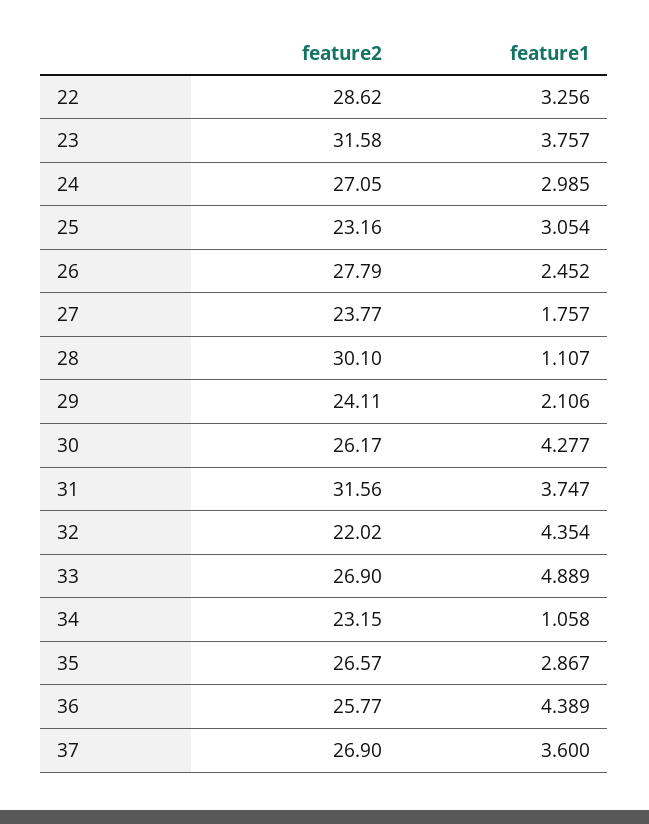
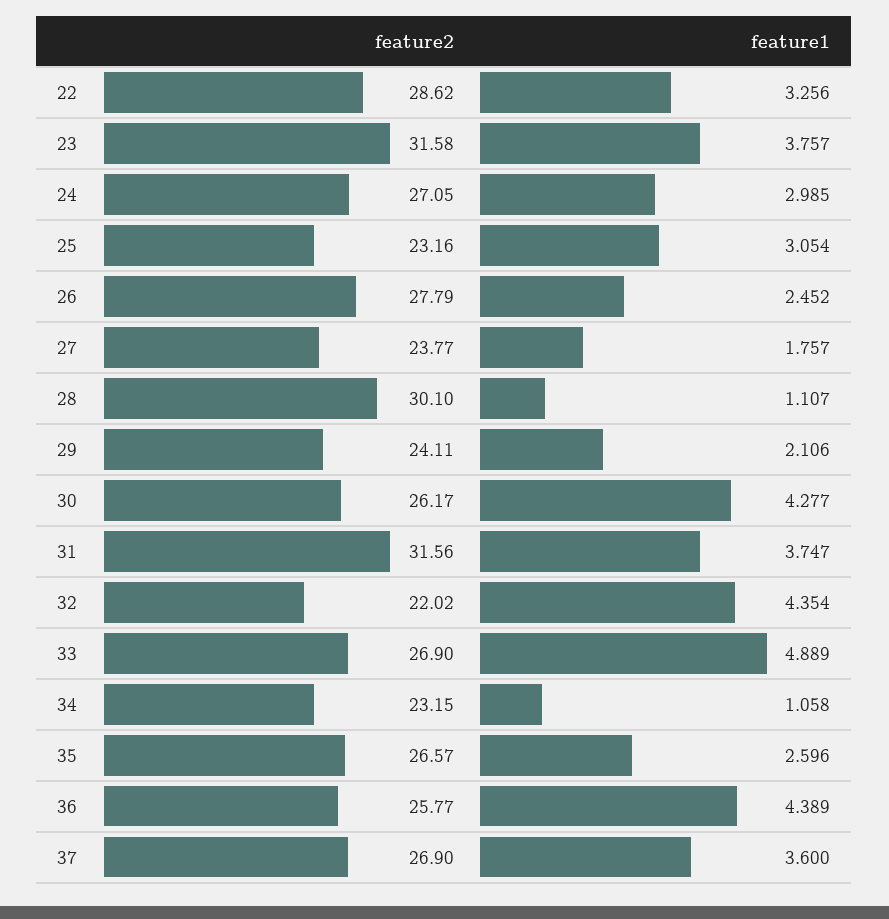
feature1, 35: 2.867 -> 2.596

